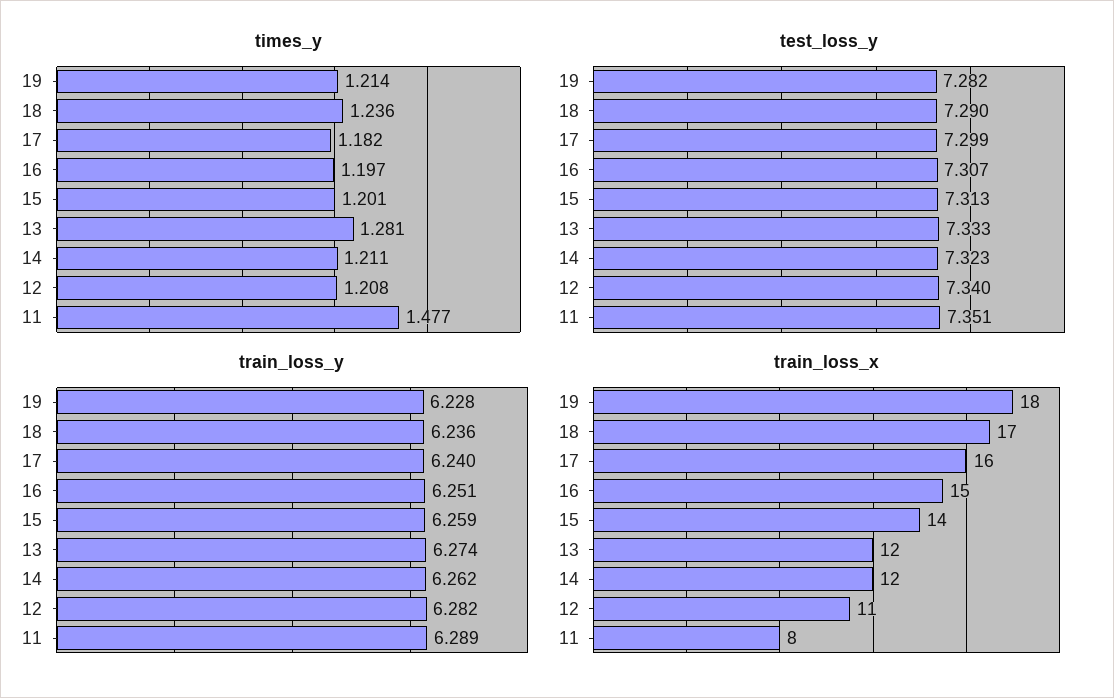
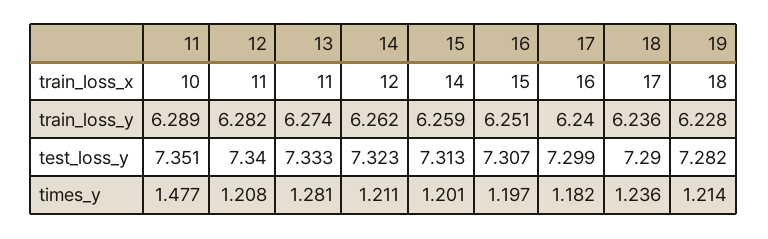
train_loss_x, 13: 12 -> 11
train_loss_x, 11: 8 -> 10

